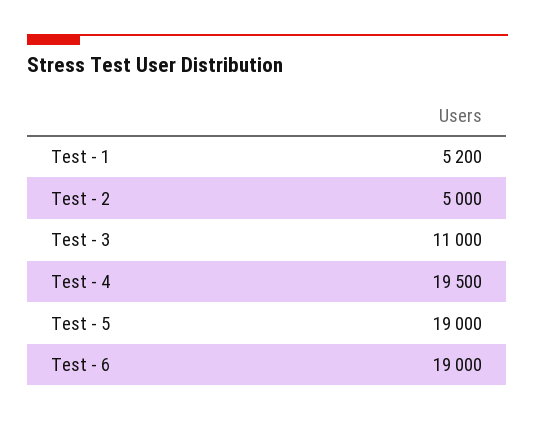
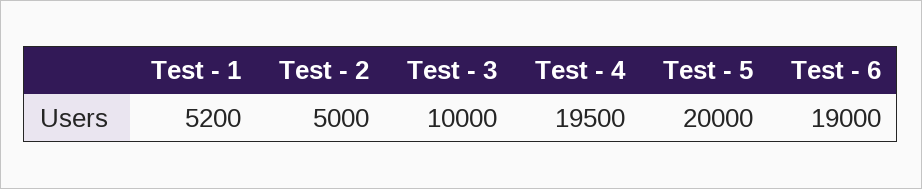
Test - 3: 11000 -> 10000
Test - 5: 19000 -> 20000

